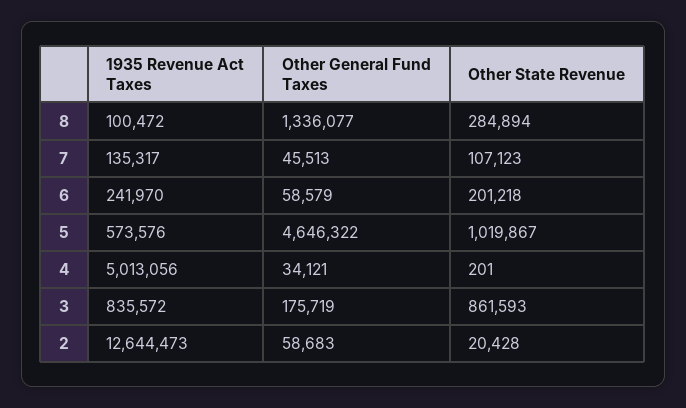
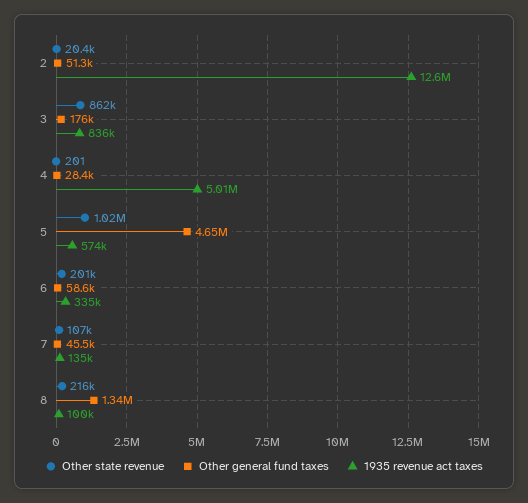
Other State Revenue, 8: 284894 -> 216000
1935 Revenue Act Taxes, 6: 241970 -> 335000
Other General Fund Taxes, 4: 34121 -> 28400
Other General Fund Taxes, 2: 58683 -> 51300

